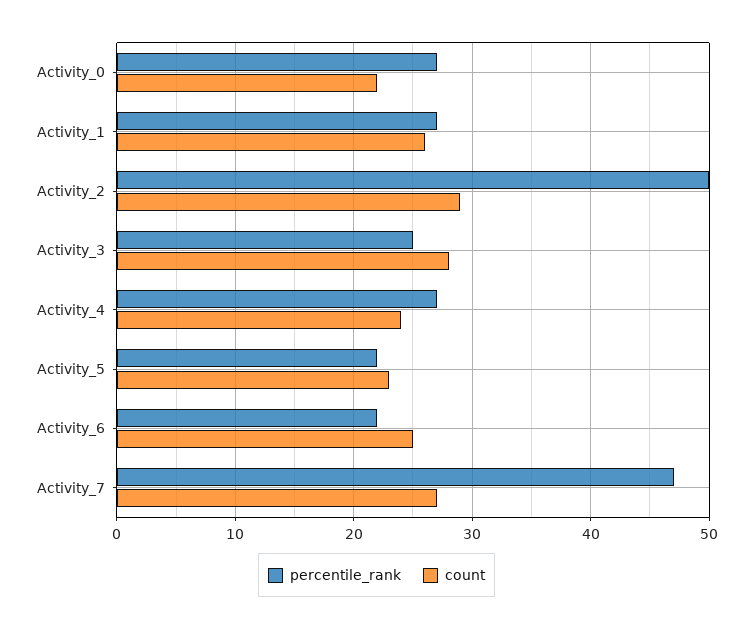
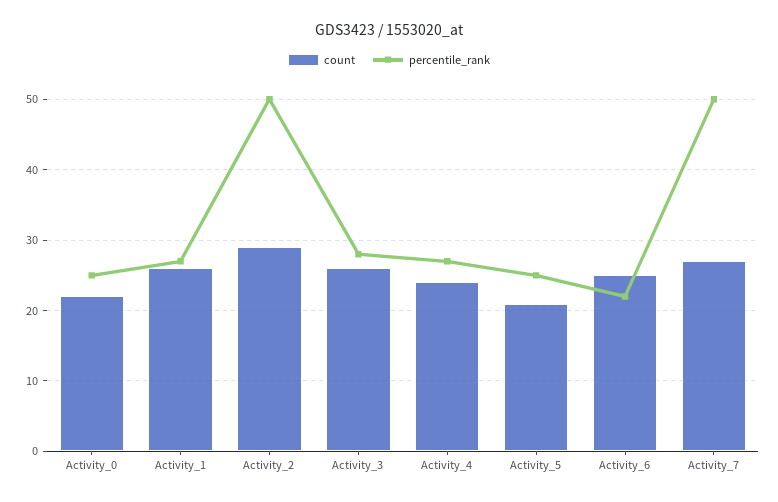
percentile_rank, Activity_0: 27 -> 25
percentile_rank, Activity_3: 25 -> 28
count, Activity_3: 28 -> 26
percentile_rank, Activity_5: 22 -> 25
count, Activity_5: 23 -> 21
percentile_rank, Activity_7: 47 -> 50

